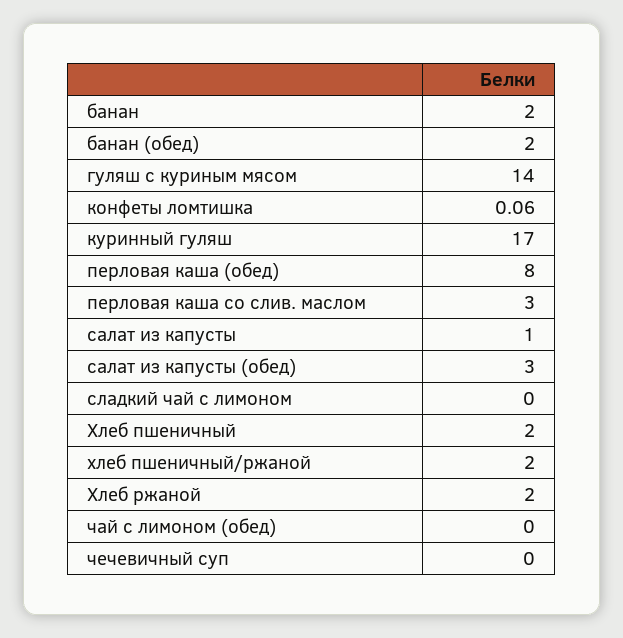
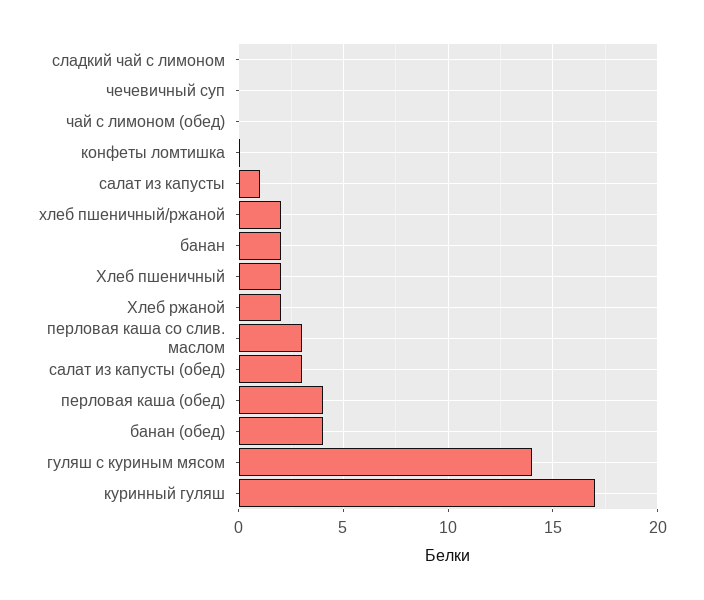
банан (обед): 2 -> 4
перловая каша (обед): 8 -> 4

